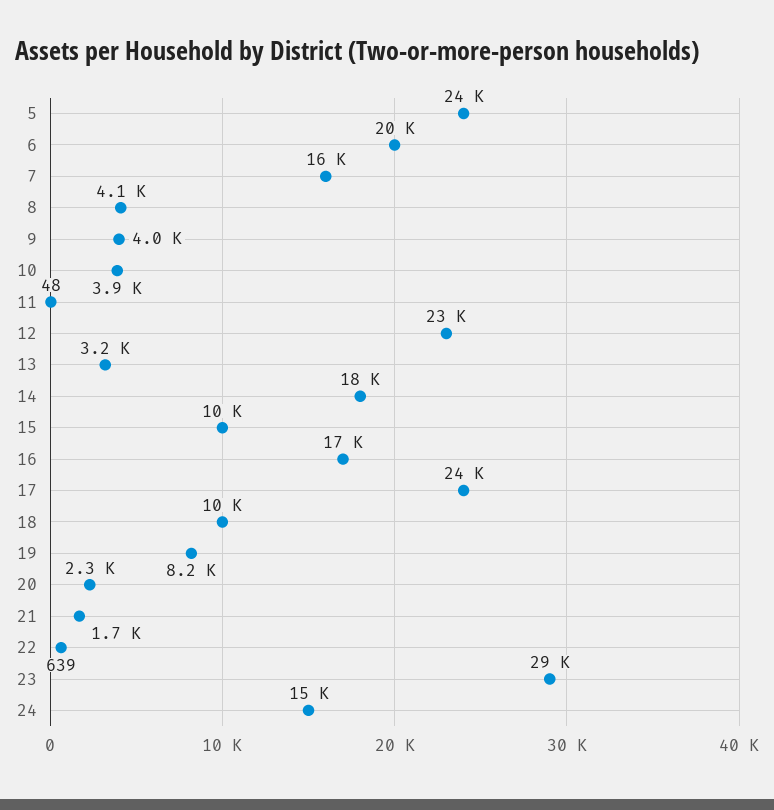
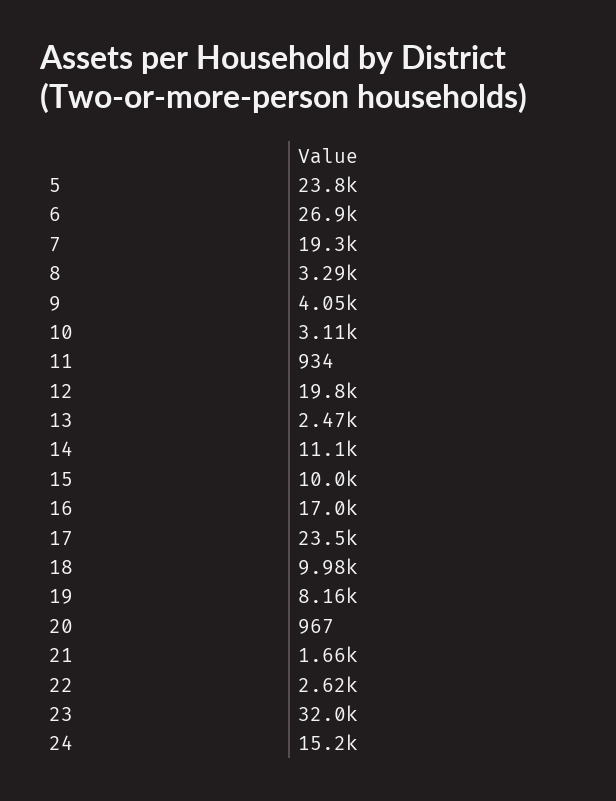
6: 20000 -> 26900
7: 16000 -> 19300
8: 4100 -> 3290
10: 3900 -> 3110
11: 48 -> 934
12: 23000 -> 19800
13: 3200 -> 2470
14: 18000 -> 11100
20: 2300 -> 967
22: 639 -> 2620
23: 29000 -> 32000

